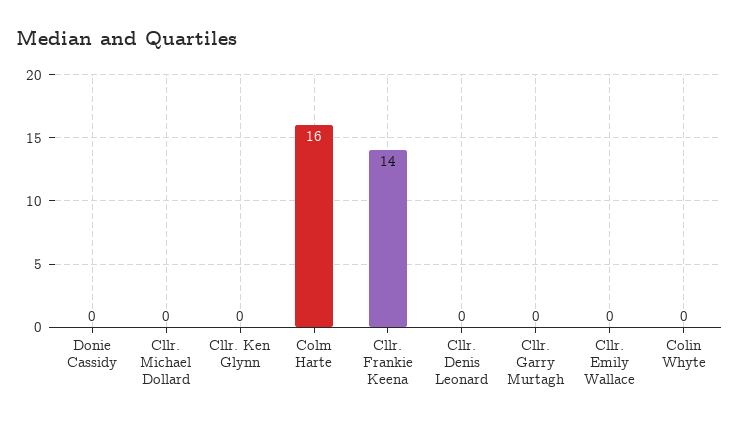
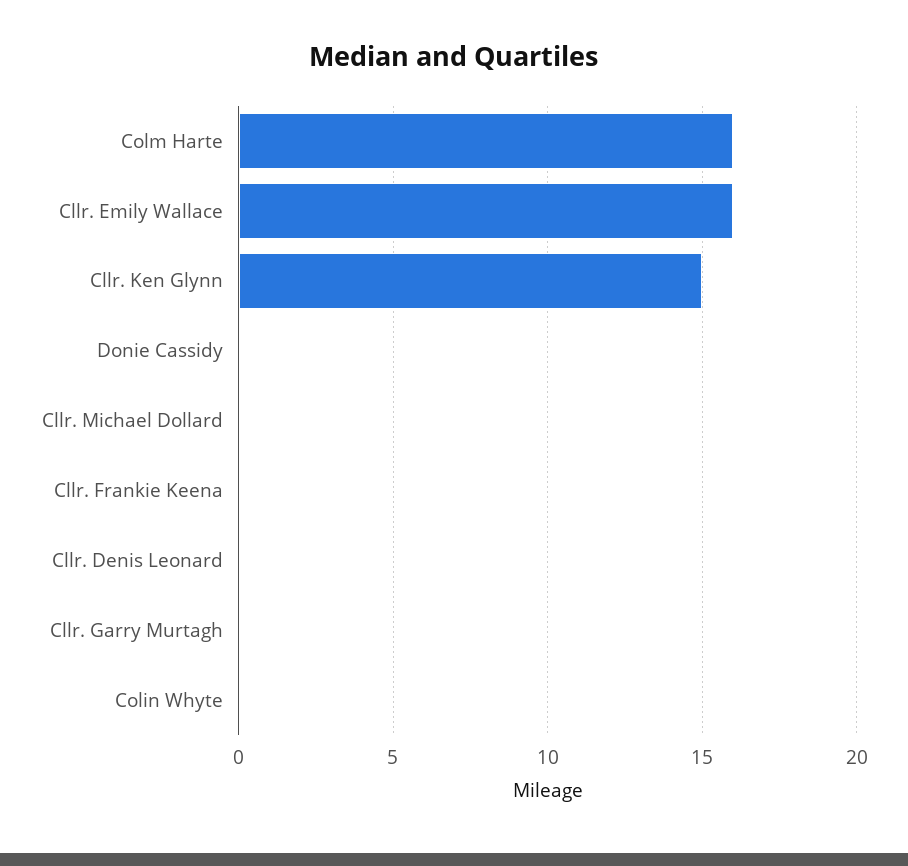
Cllr. Ken Glynn: 0 -> 15
Cllr. Frankie Keena: 14 -> 0
Cllr. Emily Wallace: 0 -> 16

